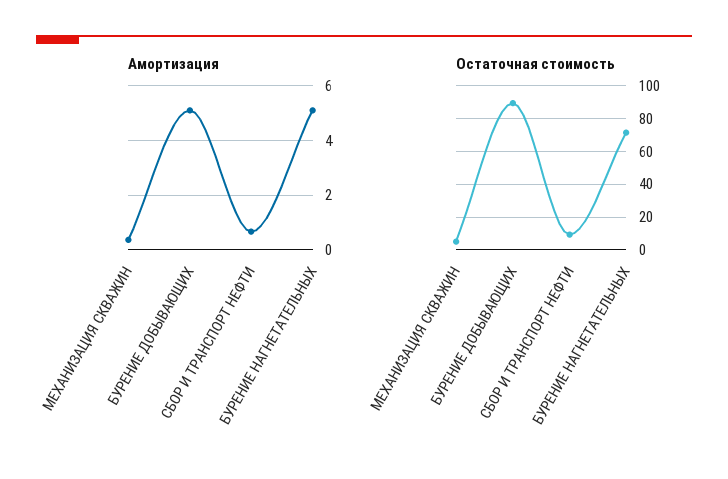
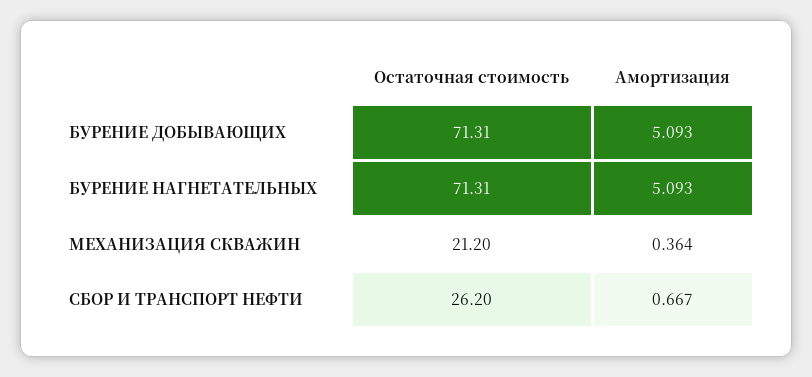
Остаточная стоимость, МЕХАНИЗАЦИЯ СКВАЖИН: 5 -> 21.2
Остаточная стоимость, БУРЕНИЕ ДОБЫВАЮЩИХ: 90 -> 71.31
Остаточная стоимость, СБОР И ТРАНСПОРТ НЕФТИ: 10 -> 26.2

